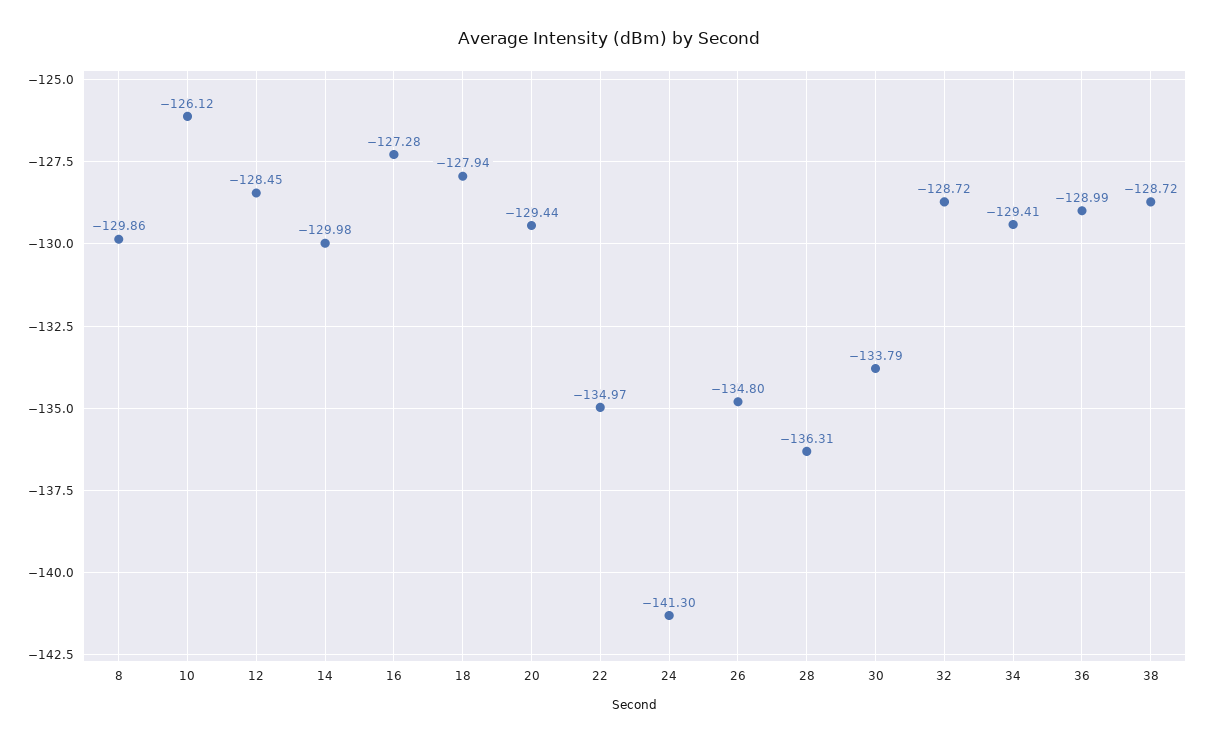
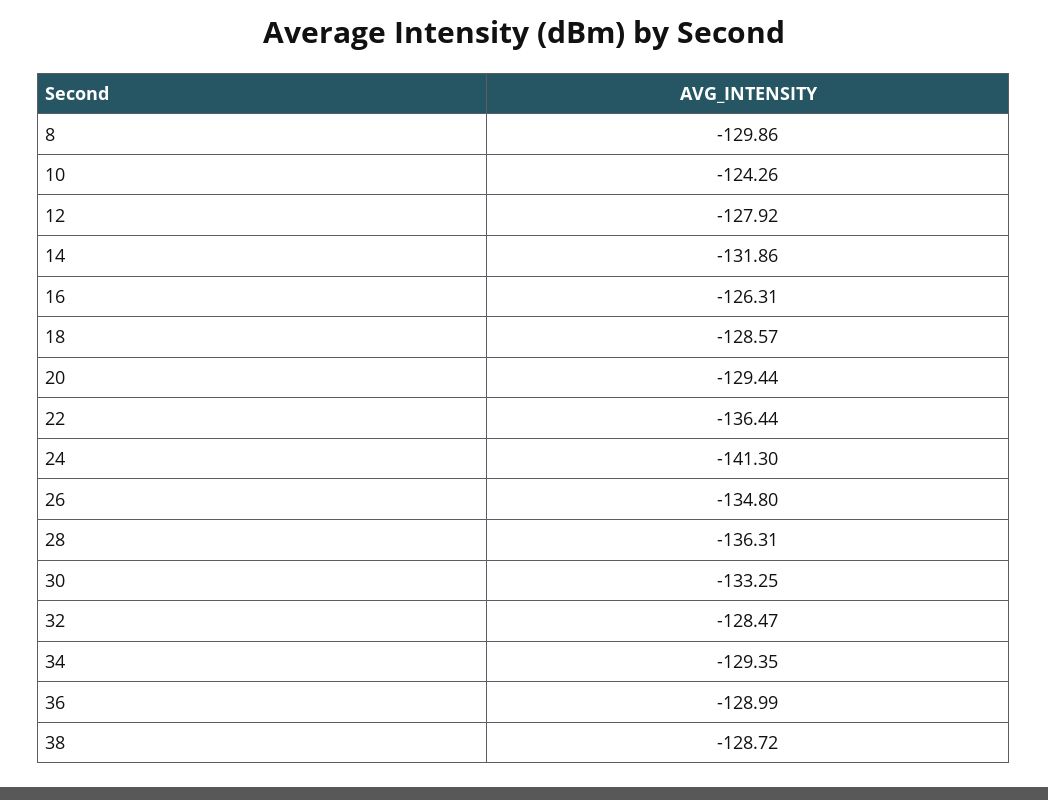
10: -126.12 -> -124.26
12: -128.45 -> -127.92
14: -129.98 -> -131.86
16: -127.28 -> -126.31
18: -127.94 -> -128.57
22: -134.97 -> -136.44
30: -133.79 -> -133.25
32: -128.72 -> -128.47
34: -129.41 -> -129.35

